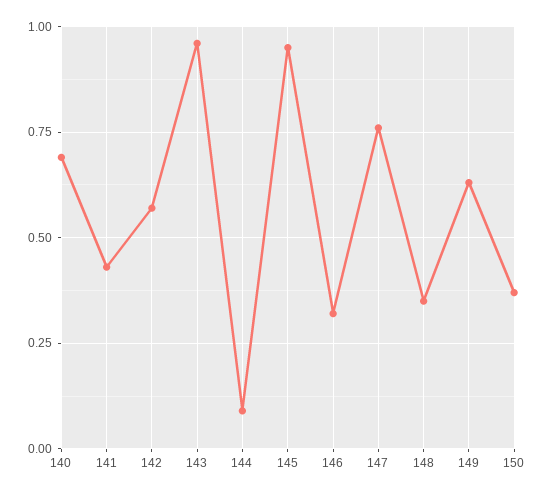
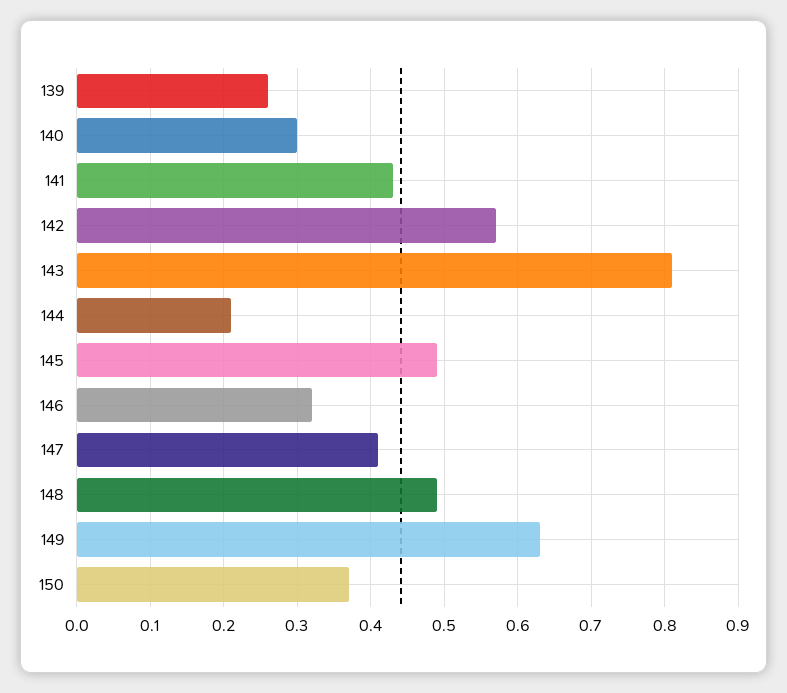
140: 0.7 -> 0.3
143: 0.95 -> 0.81
144: 0.1 -> 0.21
145: 0.95 -> 0.49
147: 0.75 -> 0.41
148: 0.35 -> 0.49
139: none -> 0.26

